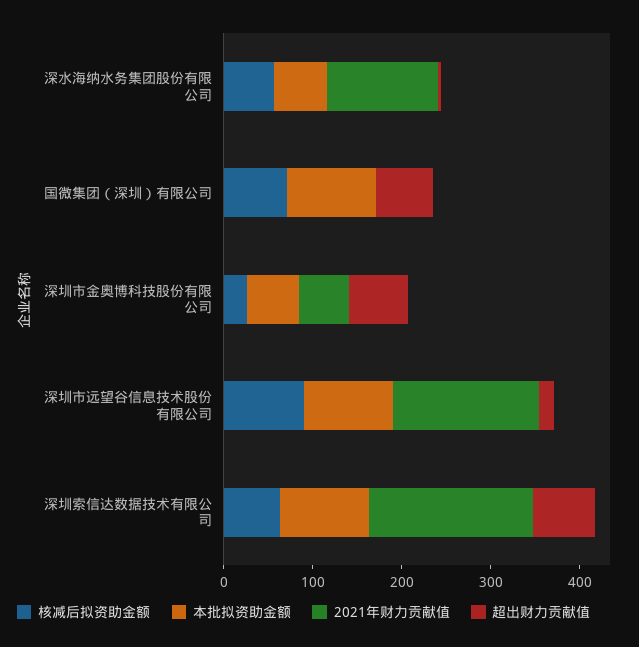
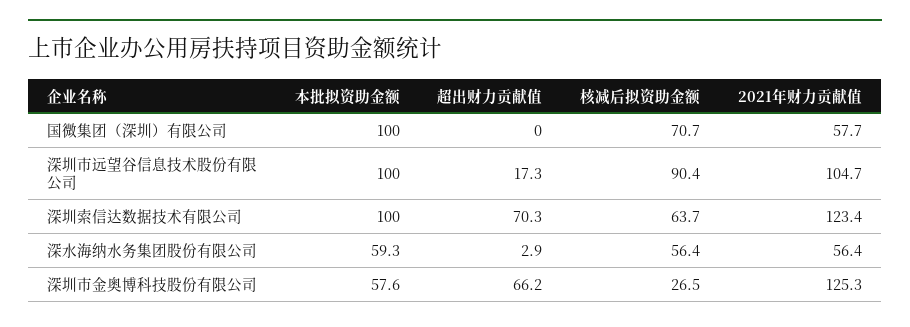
2021年财力贡献值, 深水海纳水务集团股份有限公司: 120 -> 56.4
2021年财力贡献值, 国微集团（深圳）有限公司: 0 -> 57.7
超出财力贡献值, 国微集团（深圳）有限公司: 60 -> 0
2021年财力贡献值, 深圳市金奥博科技股份有限公司: 60 -> 125.3
2021年财力贡献值, 深圳市远望谷信息技术股份有限公司: 160 -> 104.7
2021年财力贡献值, 深圳索信达数据技术有限公司: 180 -> 123.4

